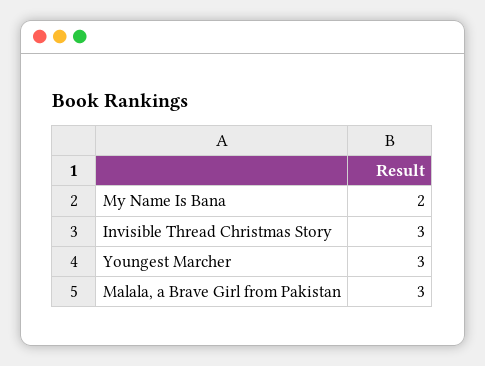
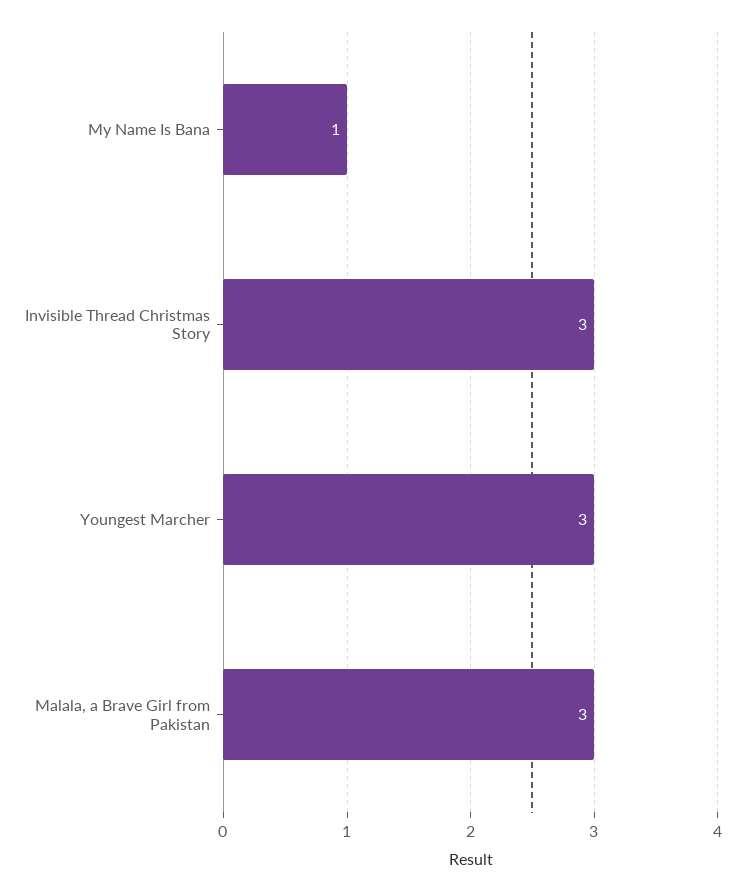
My Name Is Bana: 2 -> 1

